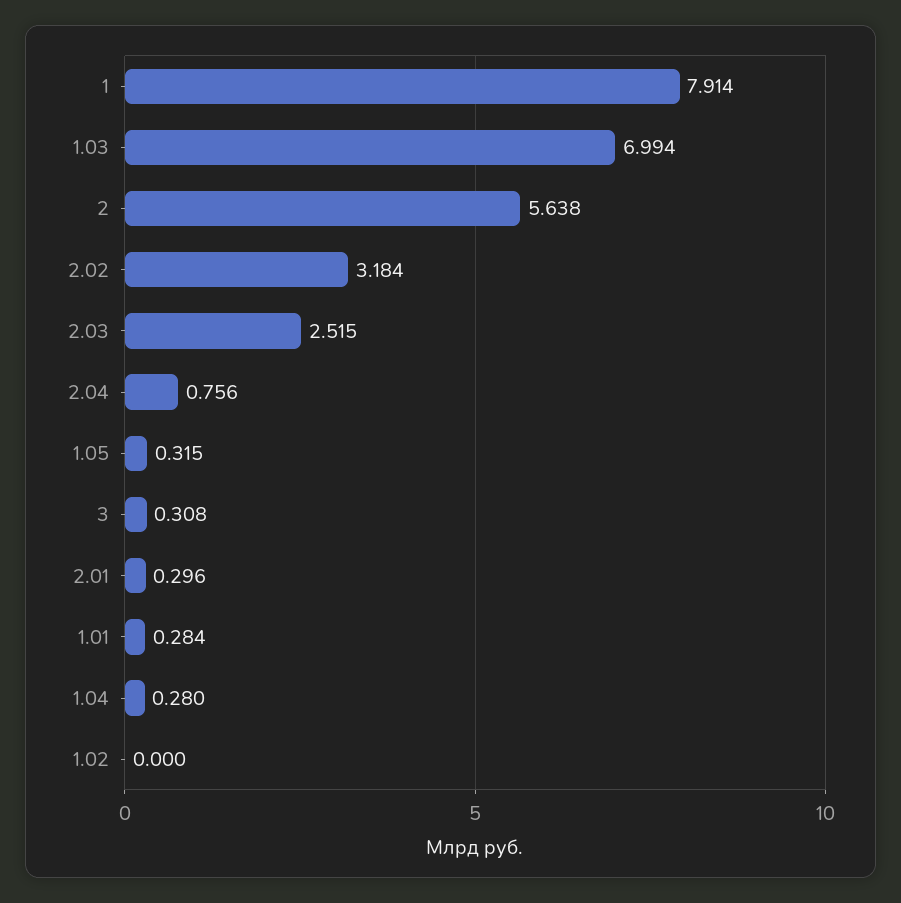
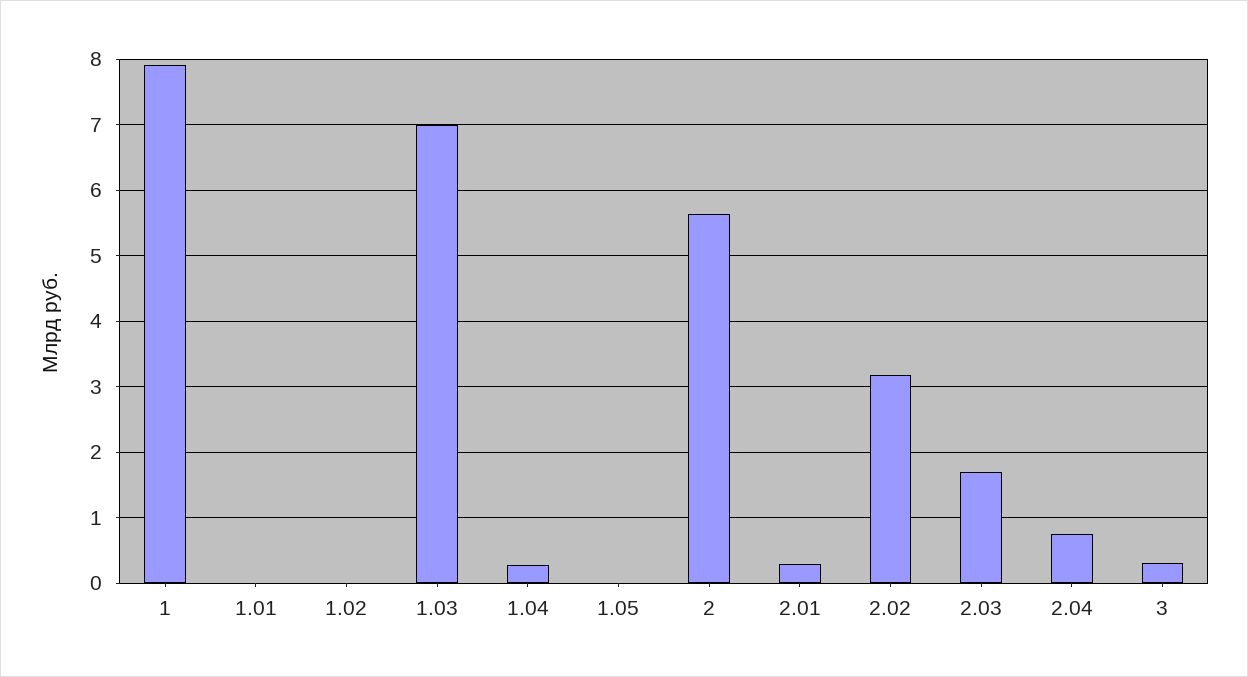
2.03: 2.515 -> 1.7
1.05: 0.315 -> 0
1.01: 0.284 -> 0

